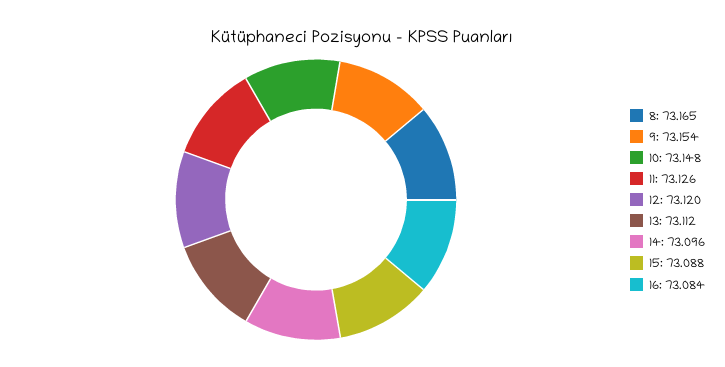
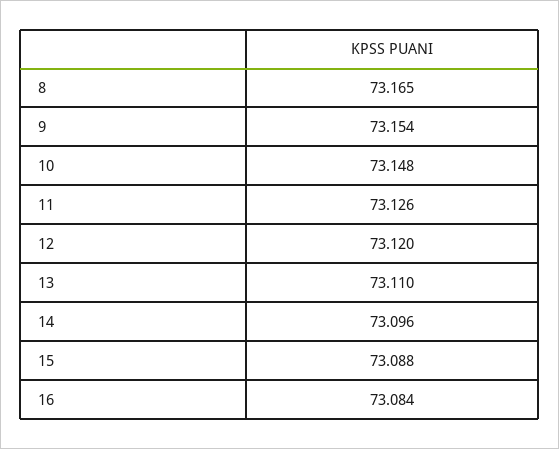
13: 73.112 -> 73.11

